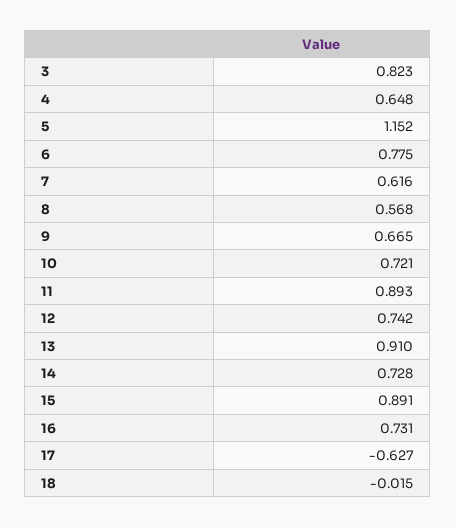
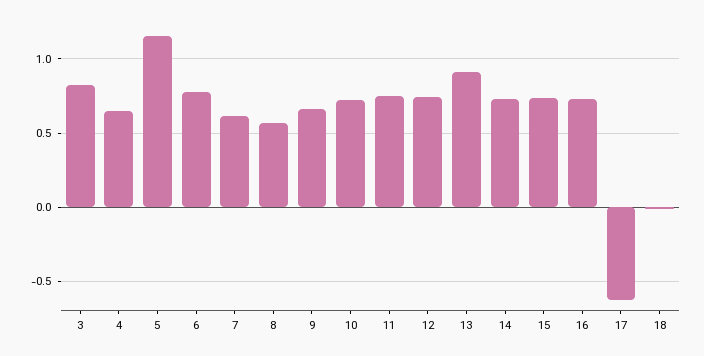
11: 0.893 -> 0.75
15: 0.891 -> 0.75

